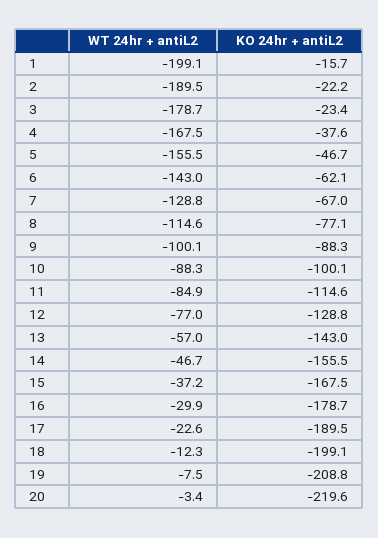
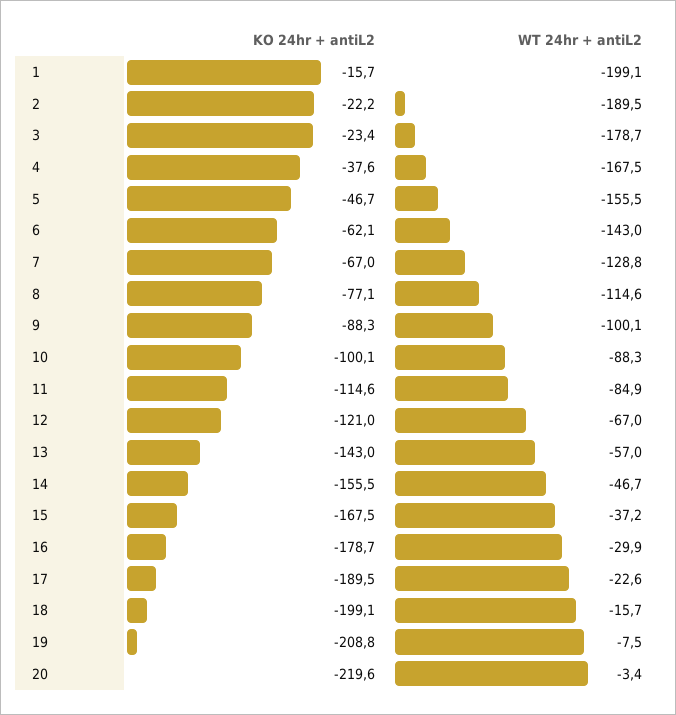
WT 24hr + antiL2, 12: -77 -> -67
KO 24hr + antiL2, 12: -128.8 -> -121
WT 24hr + antiL2, 18: -12.3 -> -15.7

